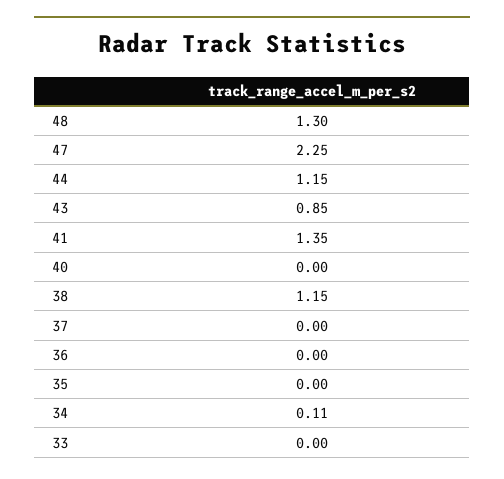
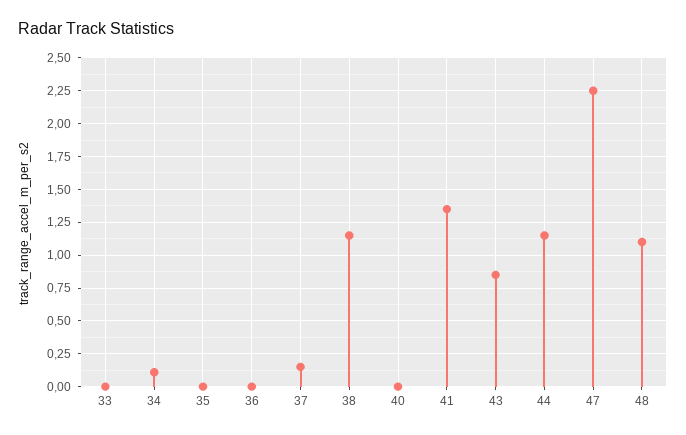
48: 1.3 -> 1.1
37: 0 -> 0.15

